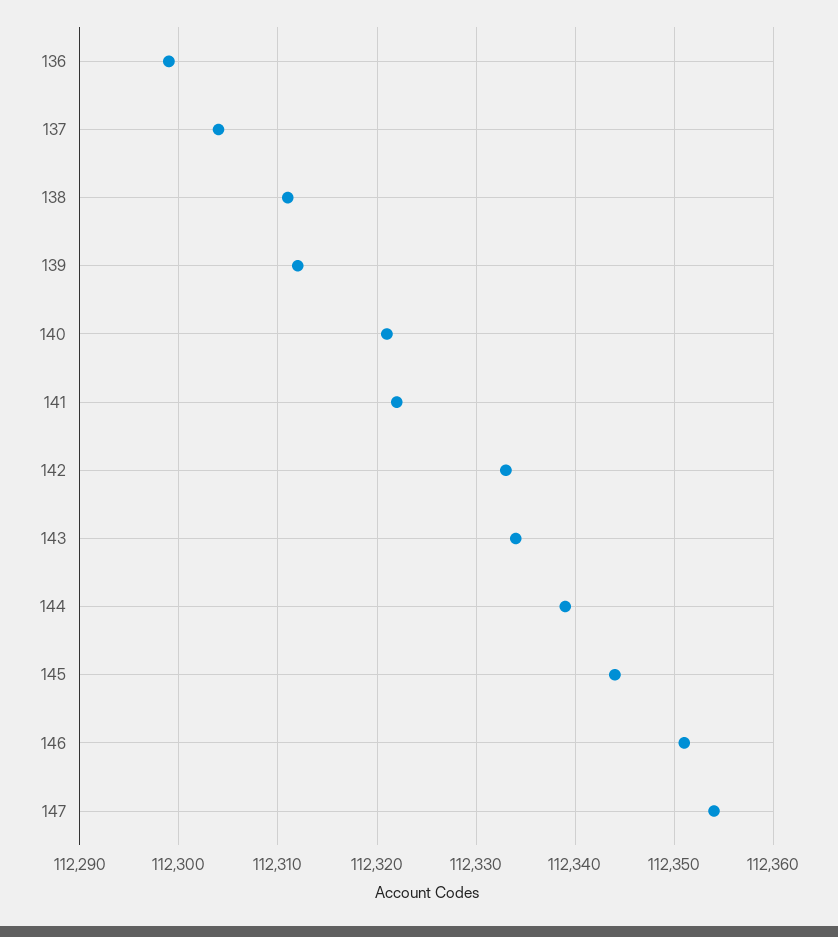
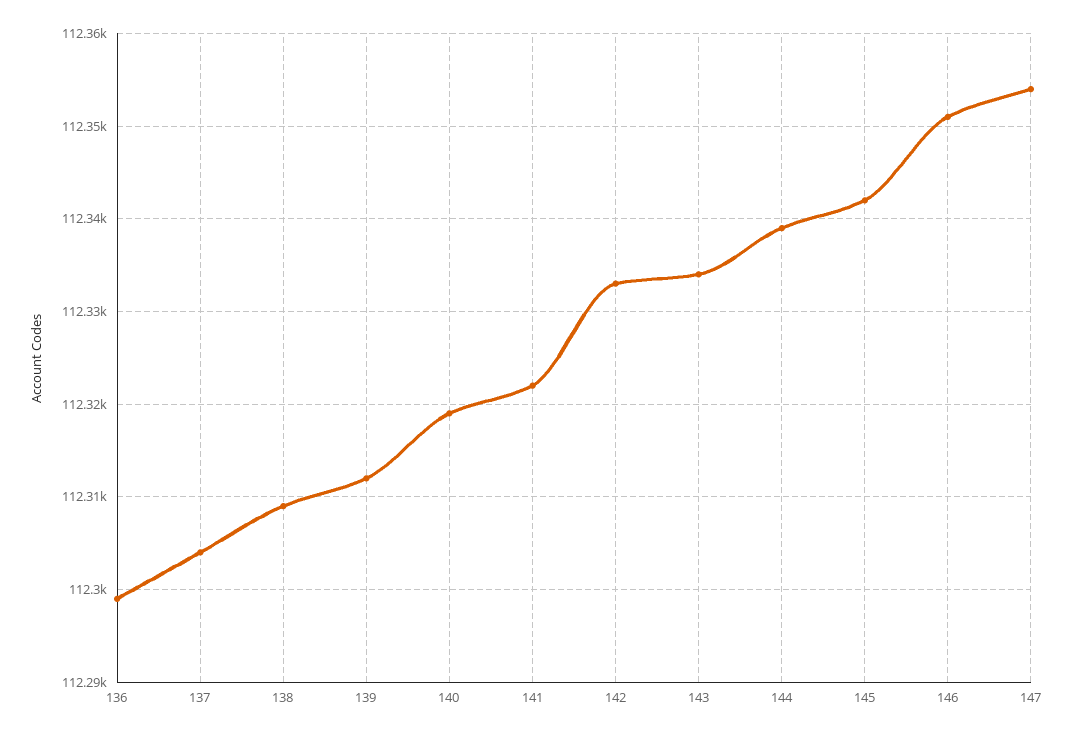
138: 112311 -> 112309
140: 112321 -> 112319
145: 112344 -> 112342

